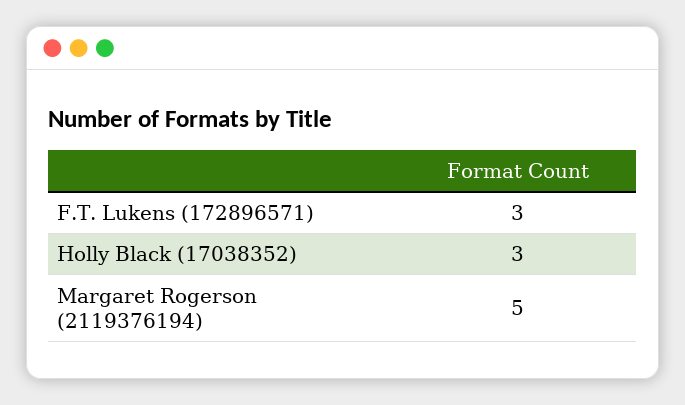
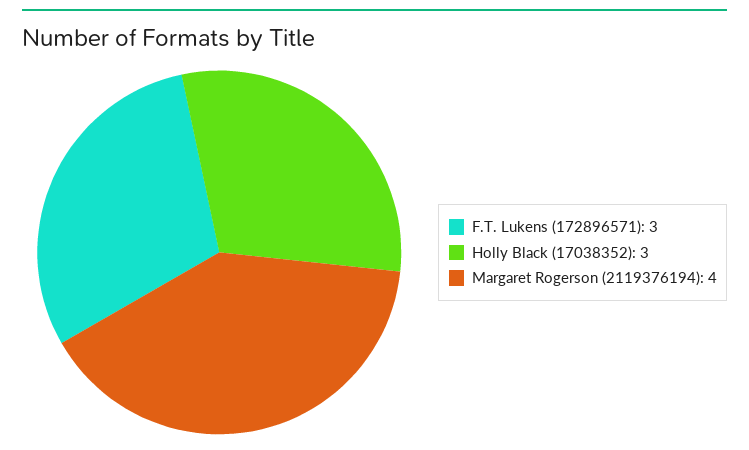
Margaret Rogerson (2119376194): 5 -> 4

